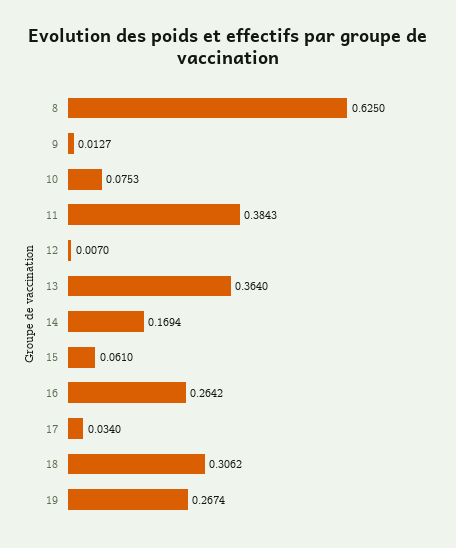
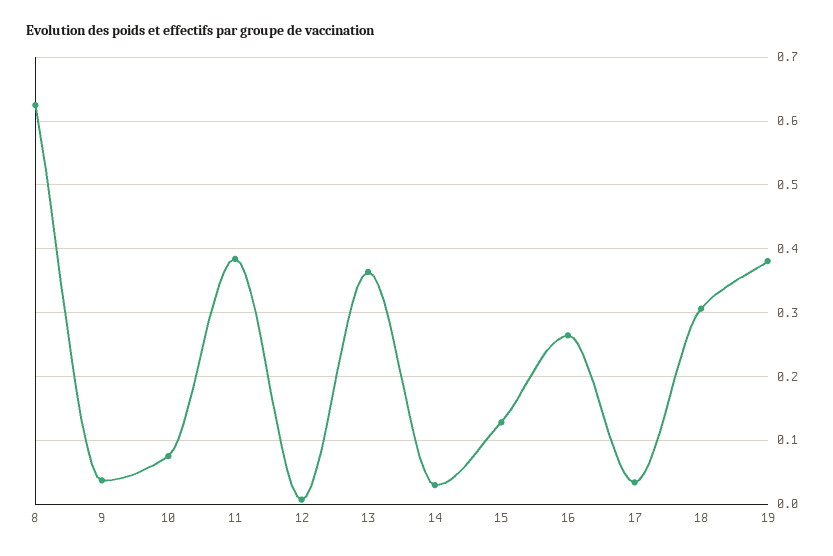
9: 0.0127 -> 0.04
14: 0.1694 -> 0.03
15: 0.061 -> 0.13
19: 0.2674 -> 0.38

